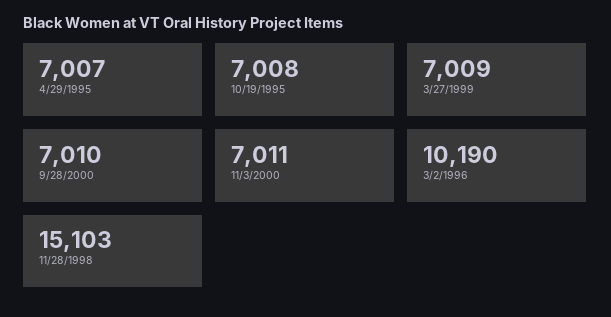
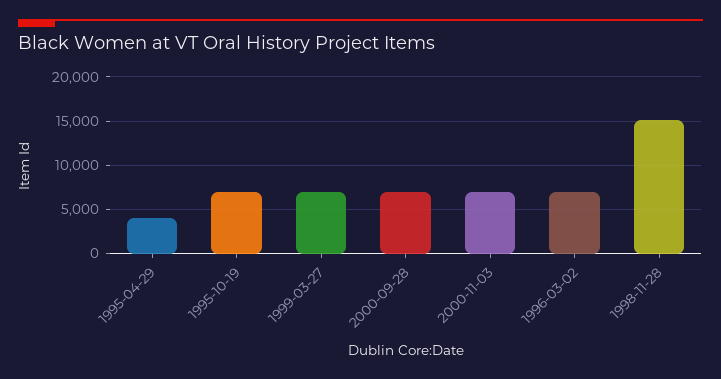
4/29/1995: 7007 -> 4000
3/2/1996: 10190 -> 7000

